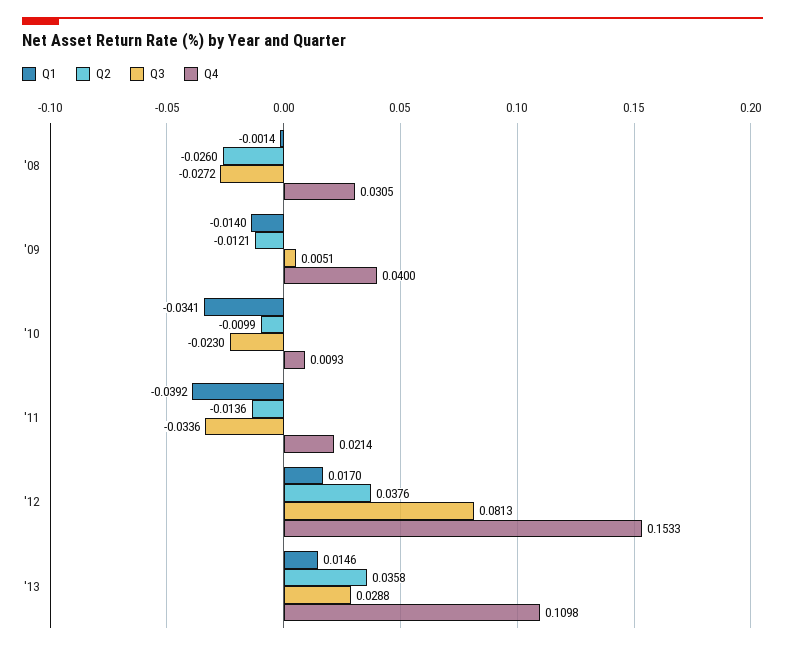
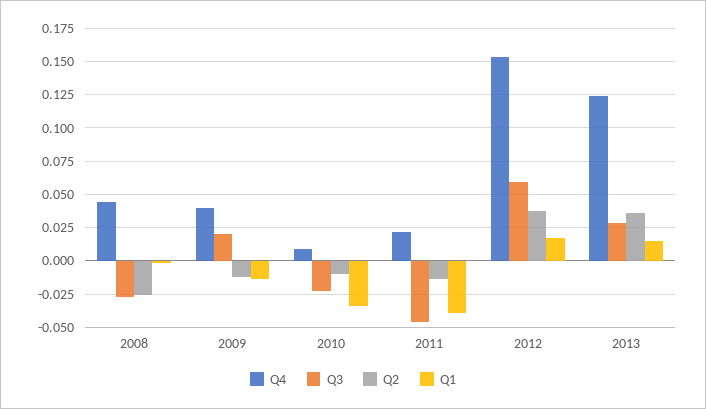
Q4, '08: 0.0305 -> 0.045
Q3, '09: 0.0051 -> 0.02
Q3, '11: -0.0336 -> -0.045
Q3, '12: 0.0813 -> 0.06
Q4, '13: 0.1098 -> 0.125

